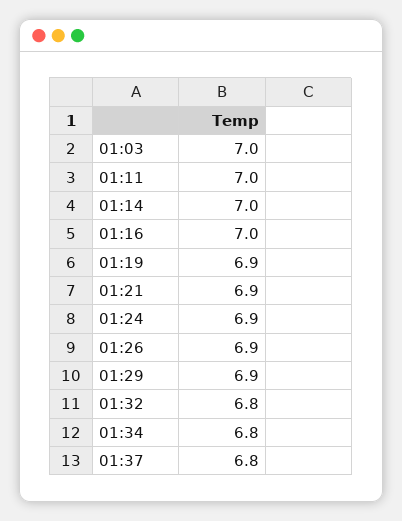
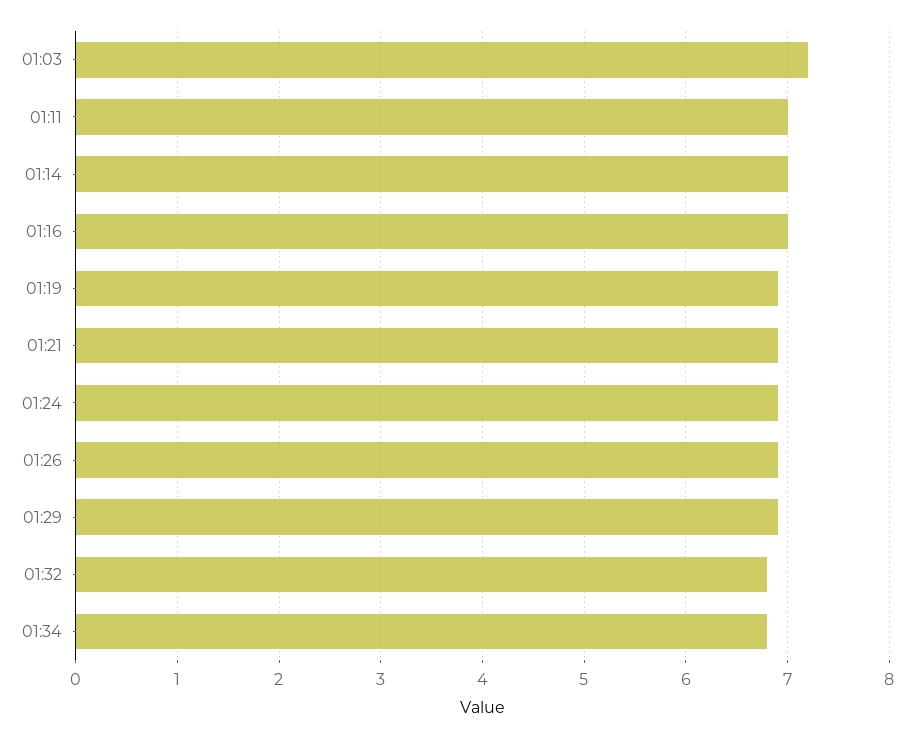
01:03: 7 -> 7.2
01:37: 6.8 -> none

